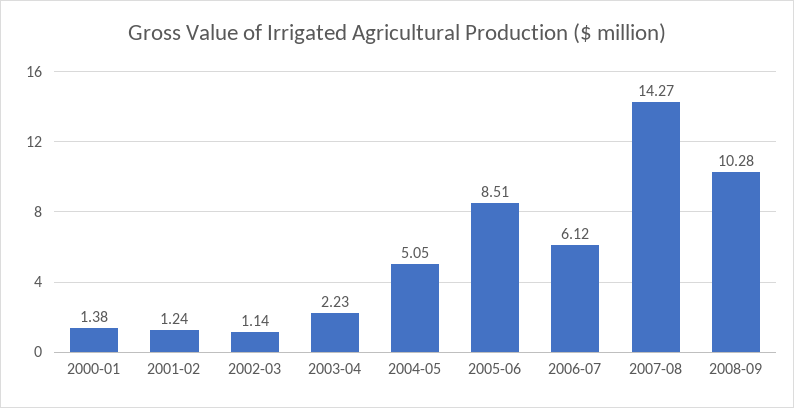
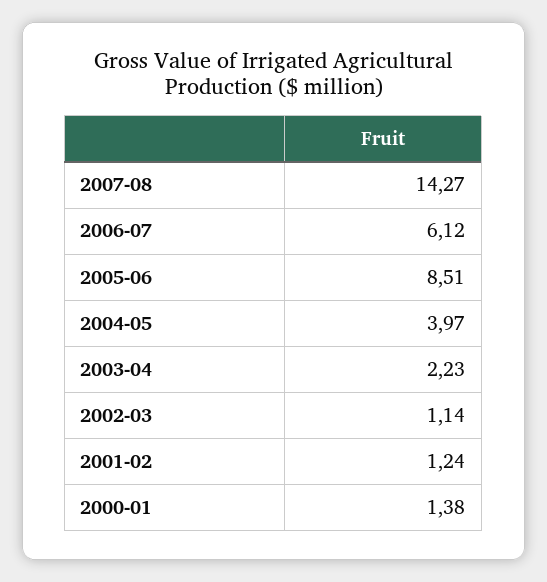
2004-05: 5.05 -> 3.97
2008-09: 10.28 -> none

